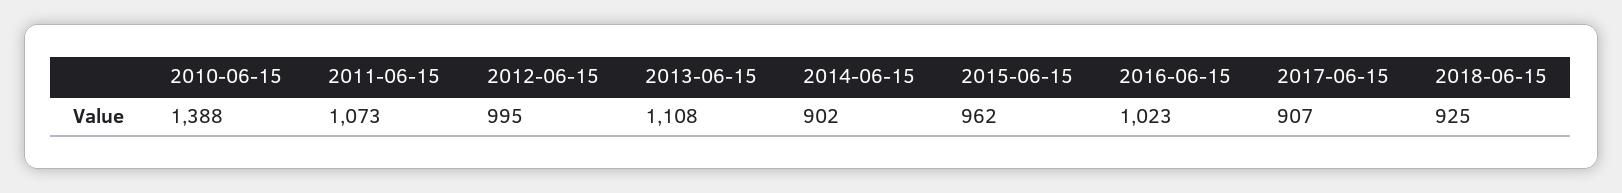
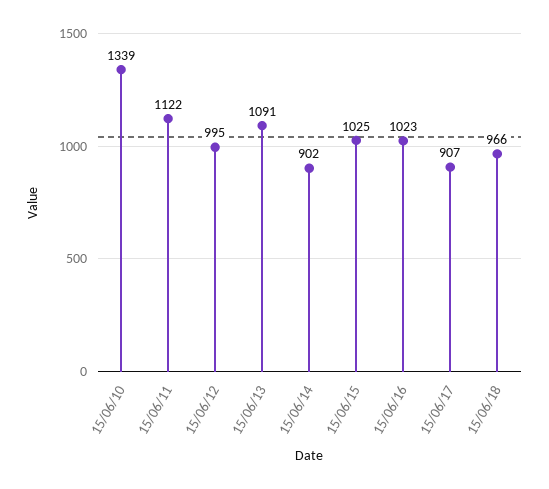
2010-06-15: 1388 -> 1339
2011-06-15: 1073 -> 1122
2013-06-15: 1108 -> 1091
2015-06-15: 962 -> 1025
2018-06-15: 925 -> 966

